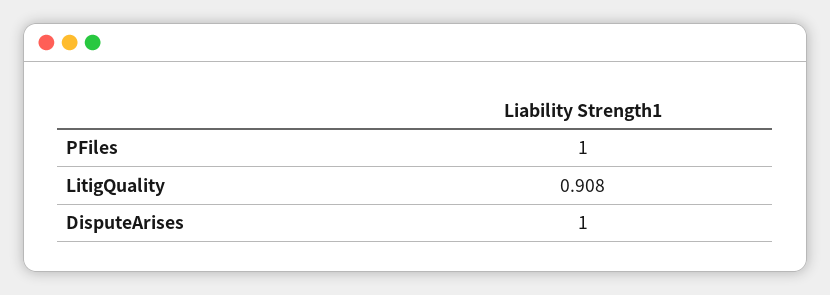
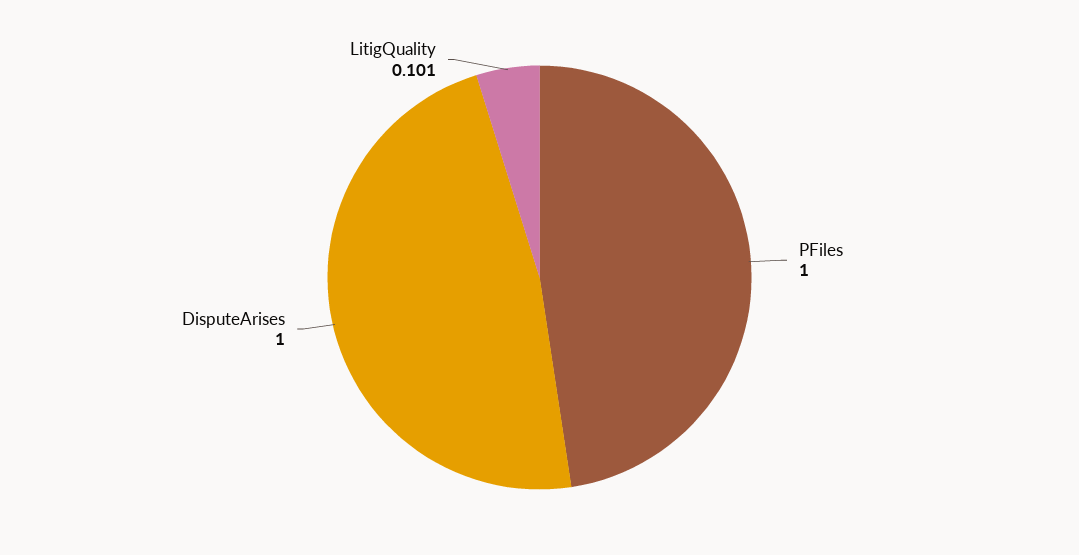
LitigQuality: 0.908 -> 0.101

